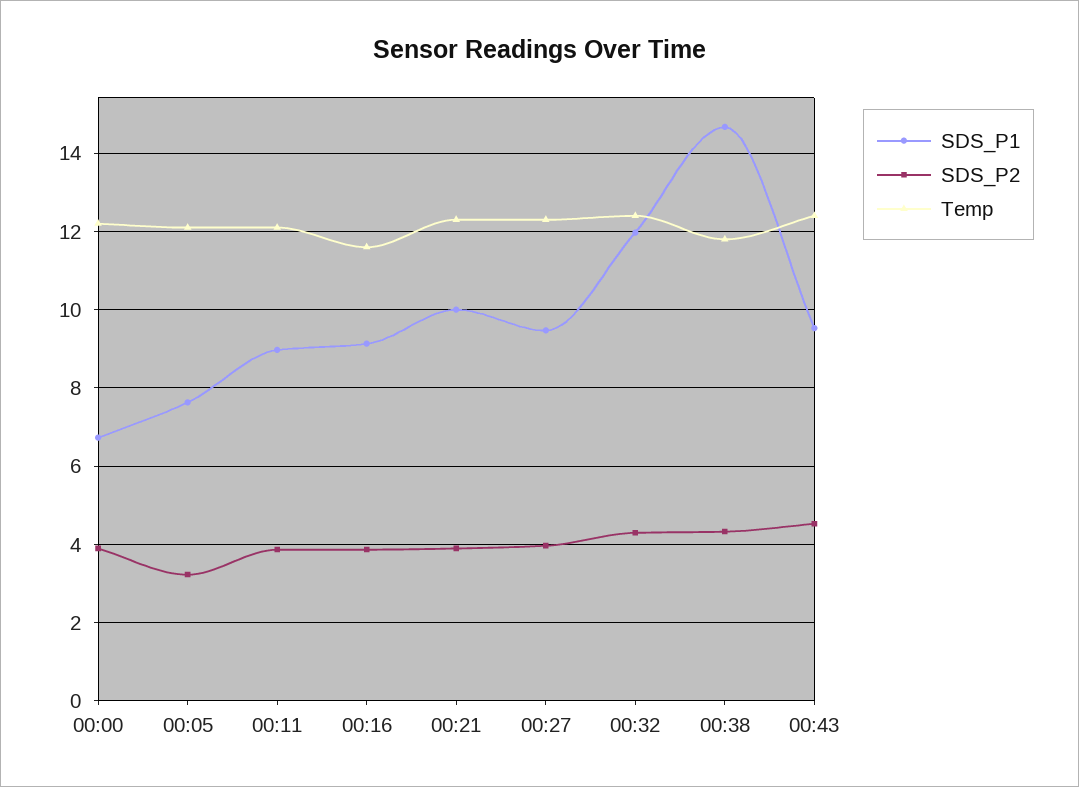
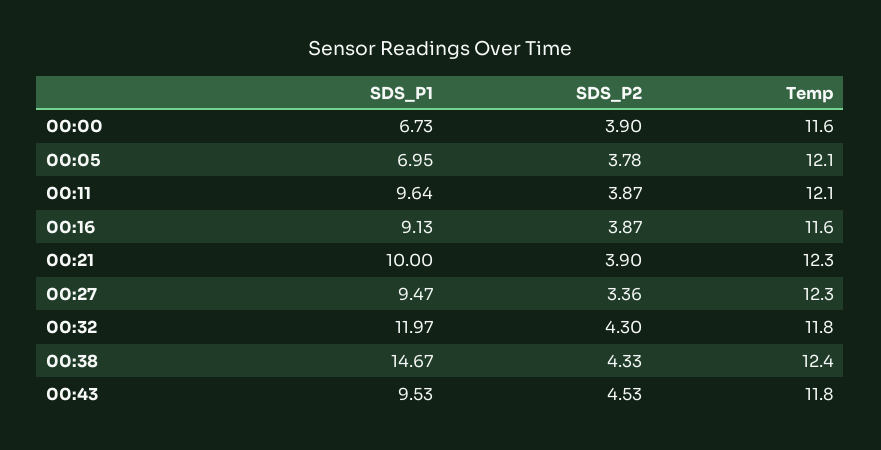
Temp, 00:00: 12.2 -> 11.6
SDS_P1, 00:05: 7.6 -> 6.95
SDS_P2, 00:05: 3.2 -> 3.78
SDS_P1, 00:11: 9 -> 9.64
SDS_P2, 00:27: 4 -> 3.36
Temp, 00:32: 12.4 -> 11.8
Temp, 00:38: 11.8 -> 12.4
Temp, 00:43: 12.4 -> 11.8

